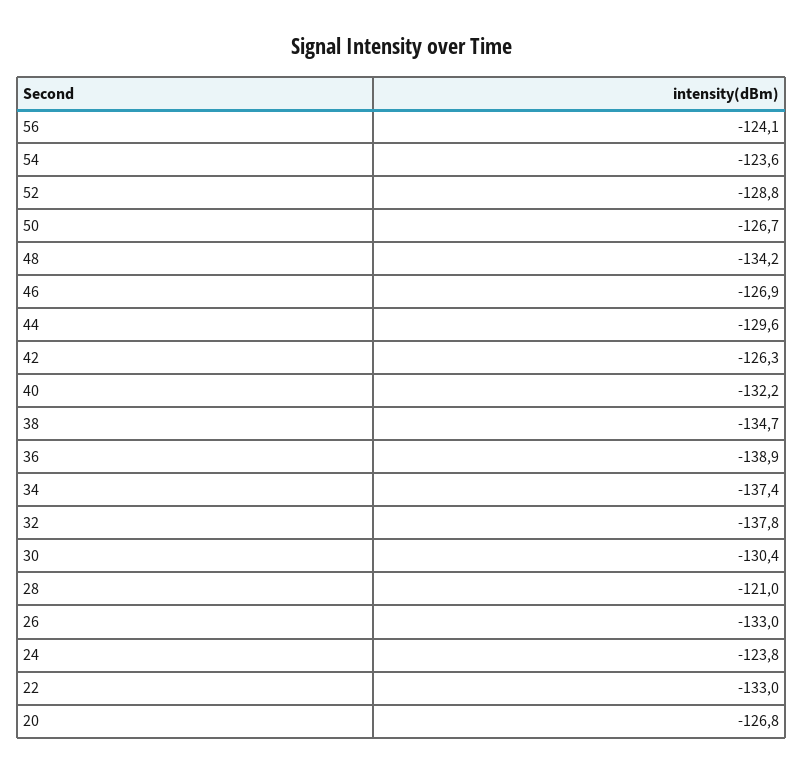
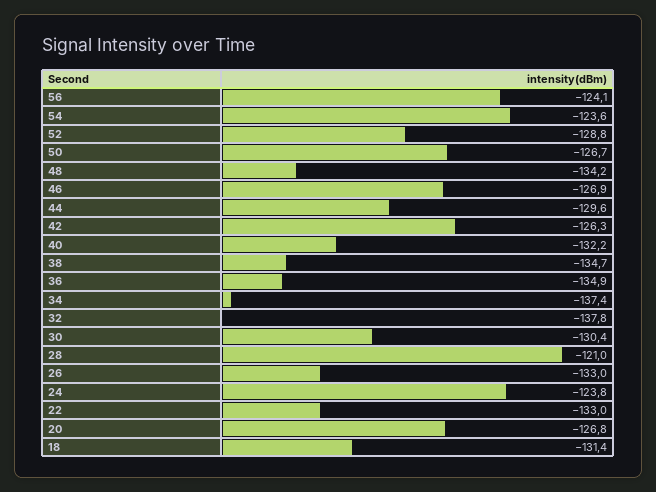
36: -138.9 -> -134.9
18: none -> -131.4

